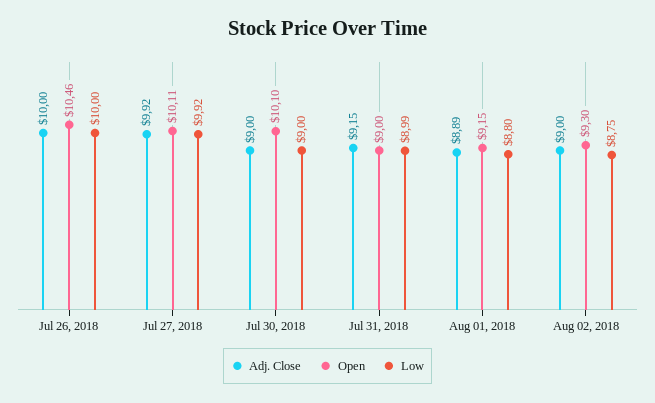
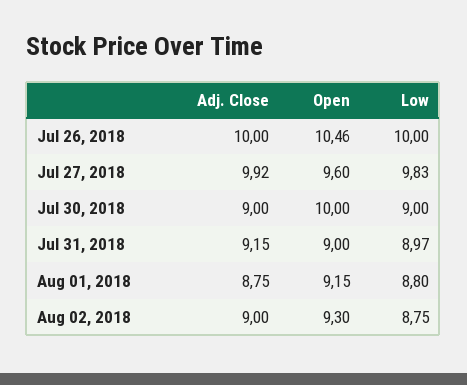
Open, Jul 27, 2018: 10.11 -> 9.6
Low, Jul 27, 2018: 9.92 -> 9.83
Open, Jul 30, 2018: 10.1 -> 10
Low, Jul 31, 2018: 8.99 -> 8.97
Adj. Close, Aug 01, 2018: 8.89 -> 8.75

